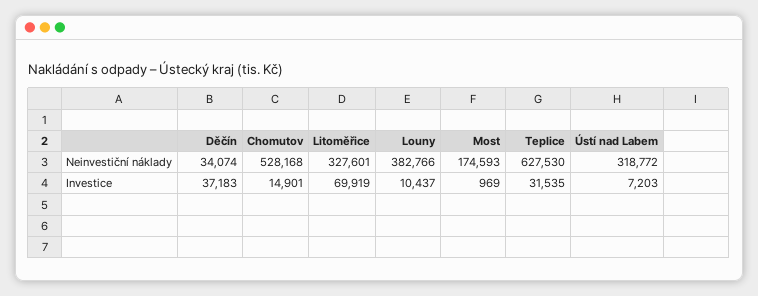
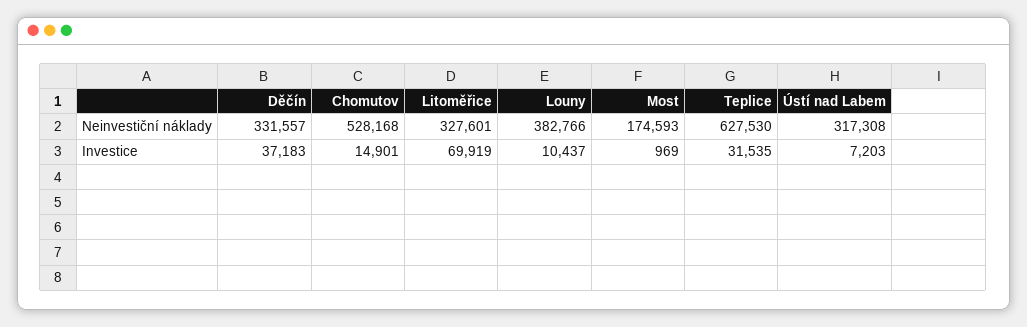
Děčín, Neinvestiční náklady: 34074 -> 331557
Ústí nad Labem, Neinvestiční náklady: 318772 -> 317308

